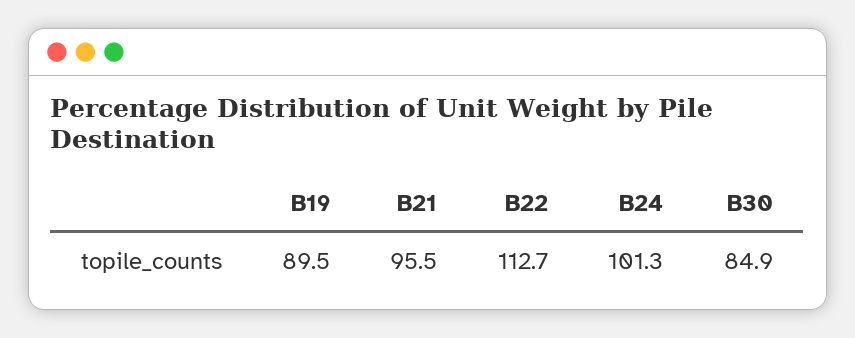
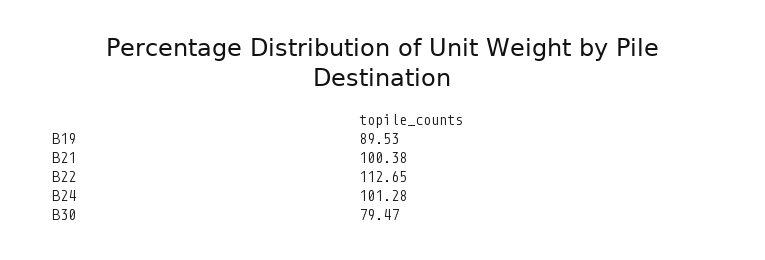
B21: 95.5 -> 100.38
B30: 84.9 -> 79.47

